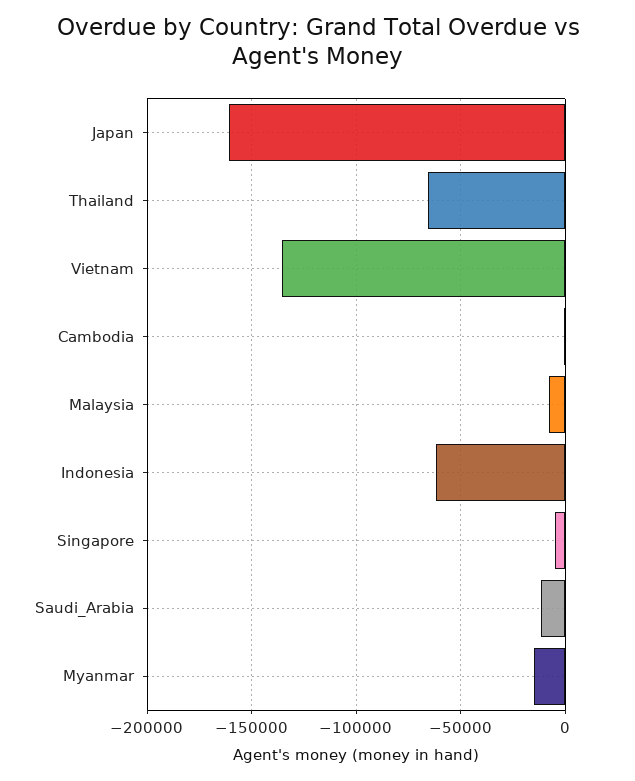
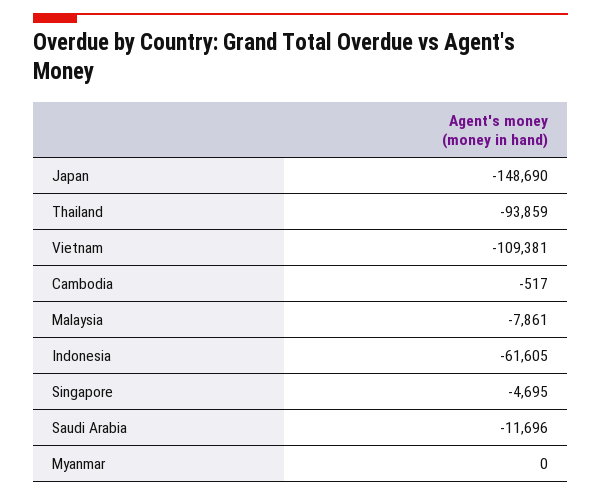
Japan: -160000 -> -148690
Thailand: -65000 -> -93859
Vietnam: -135000 -> -109381
Myanmar: -15000 -> 0

